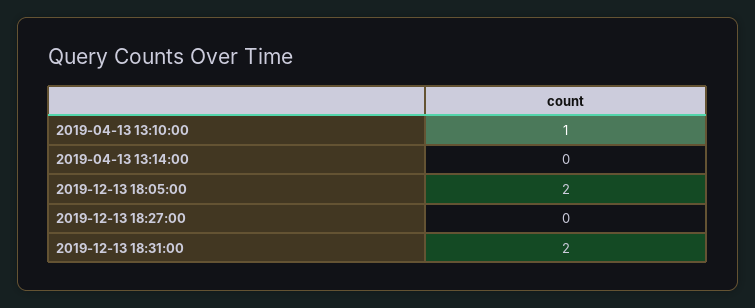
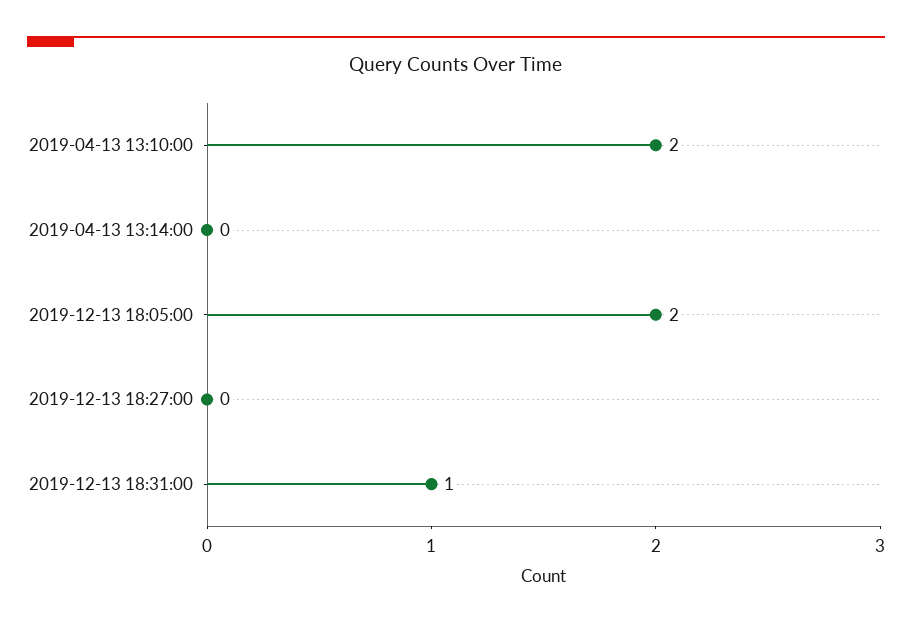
2019-04-13 13:10:00: 1 -> 2
2019-12-13 18:31:00: 2 -> 1

